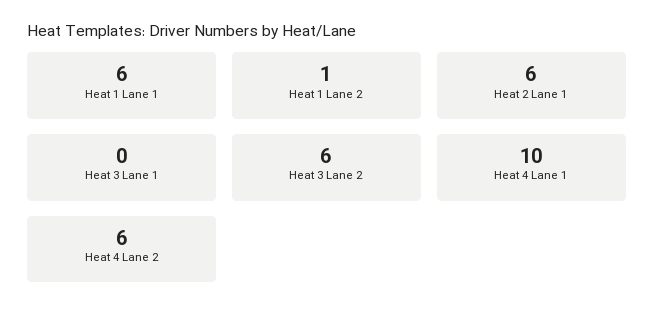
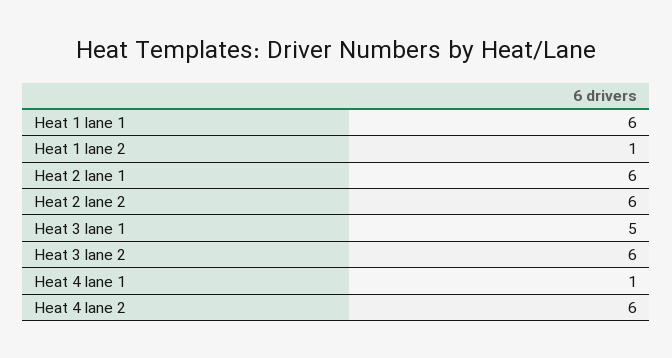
Heat 3 Lane 1: 0 -> 5
Heat 4 Lane 1: 10 -> 1
Heat 2 lane 2: none -> 6

